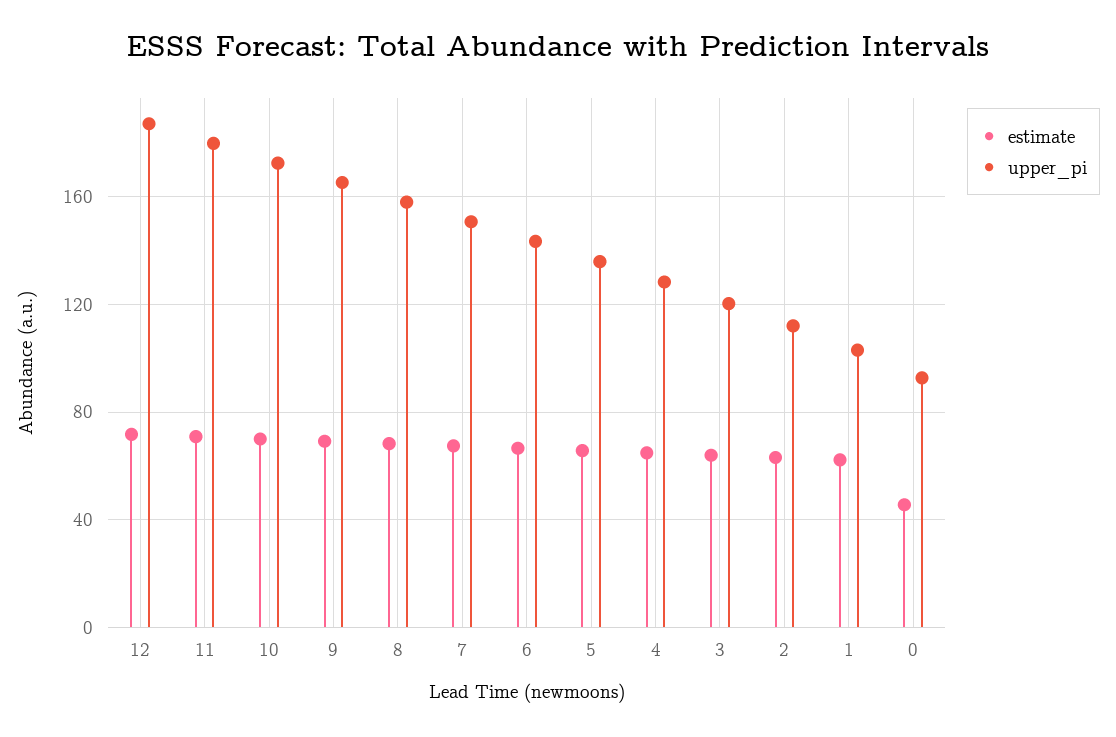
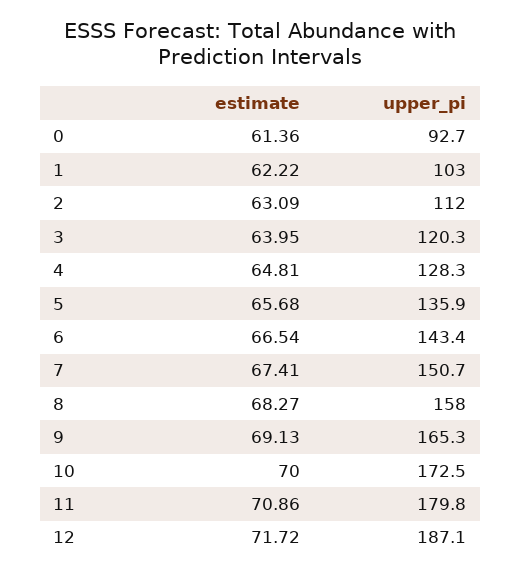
estimate, 0: 45 -> 61.36

